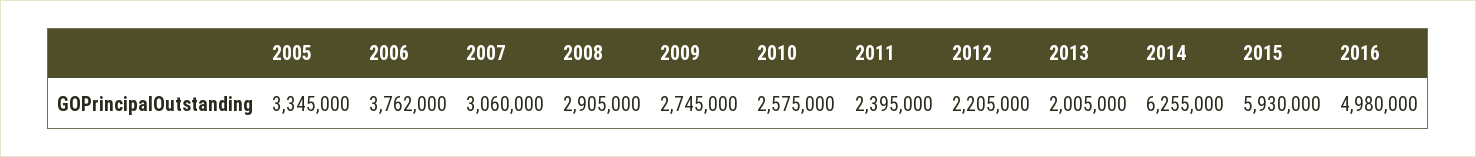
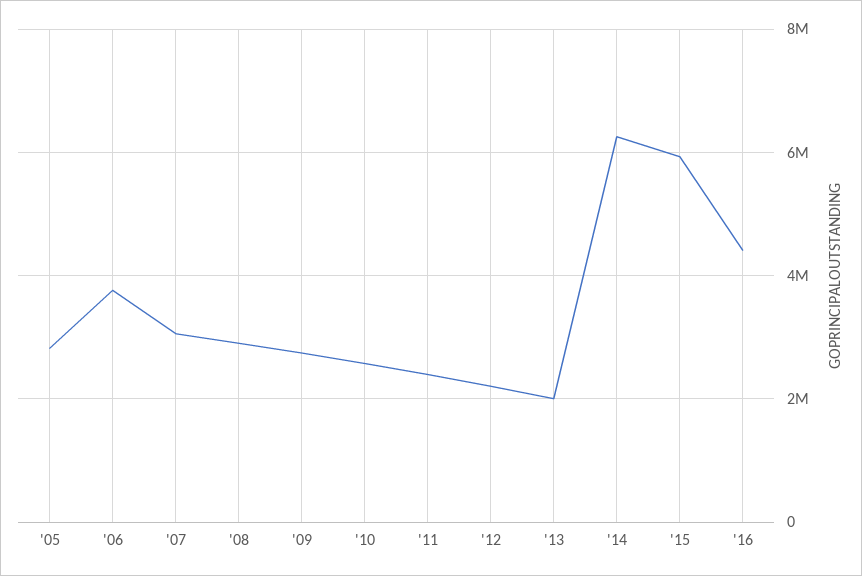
2005: 3345000 -> 2800000
2016: 4980000 -> 4400000

